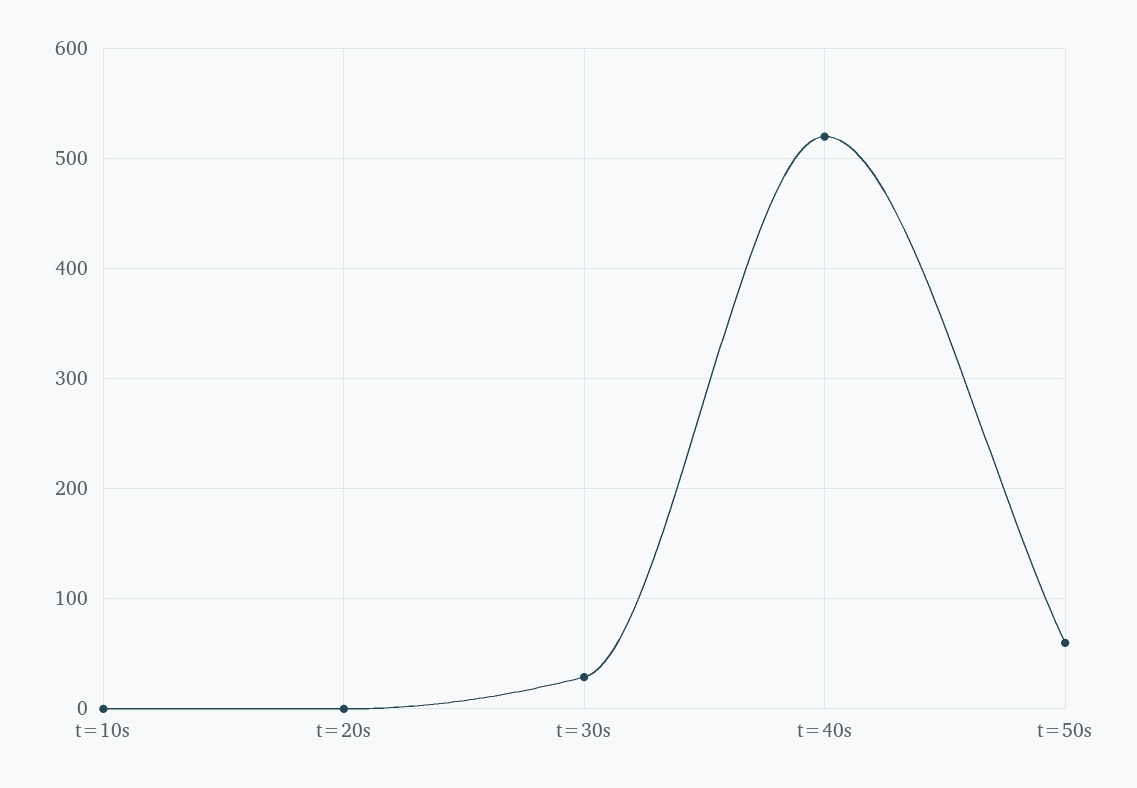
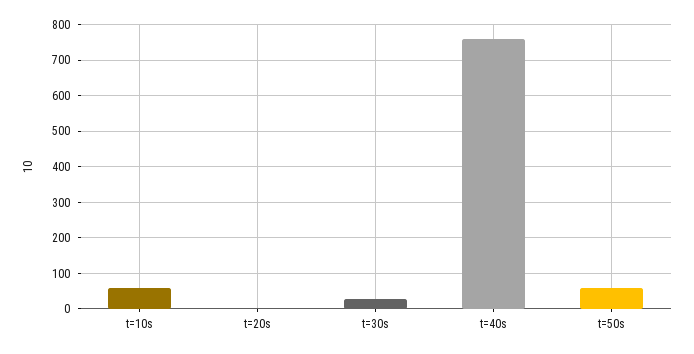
t=10s: 0 -> 60
t=40s: 520 -> 760

